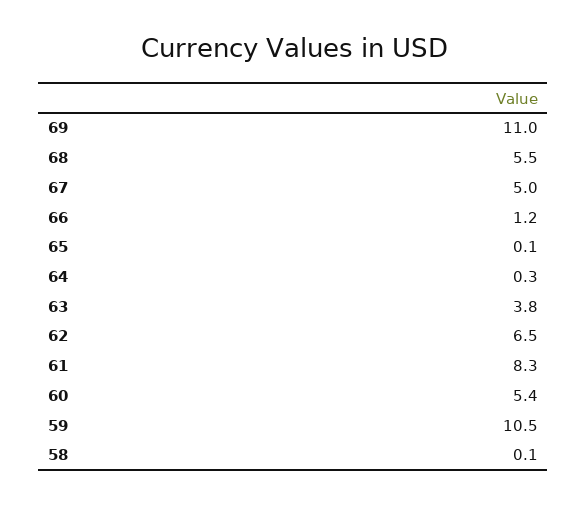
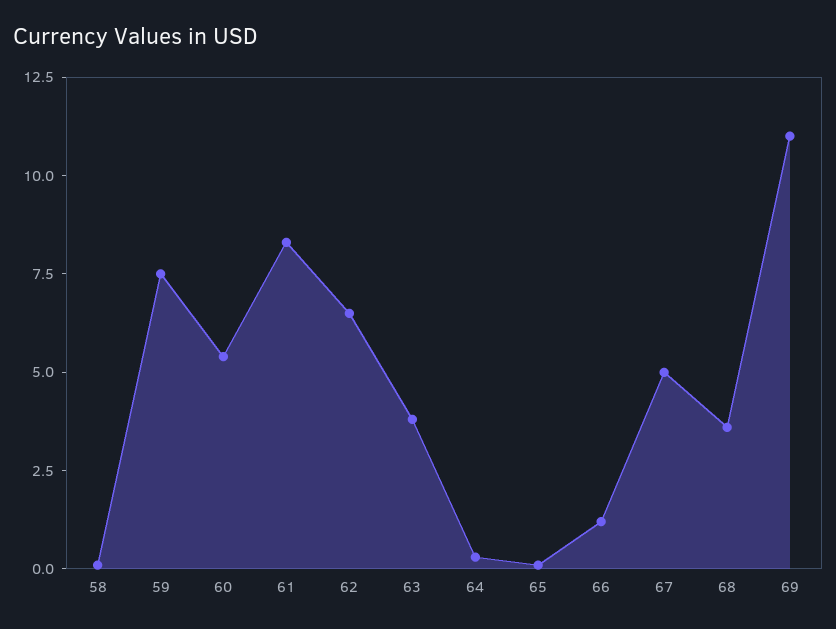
68: 5.5 -> 3.5
59: 10.5 -> 7.5

